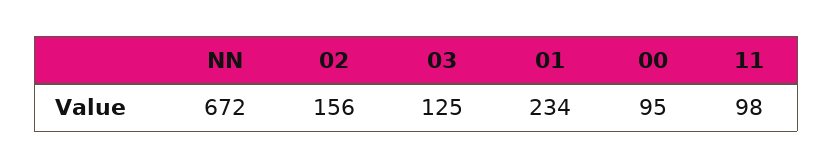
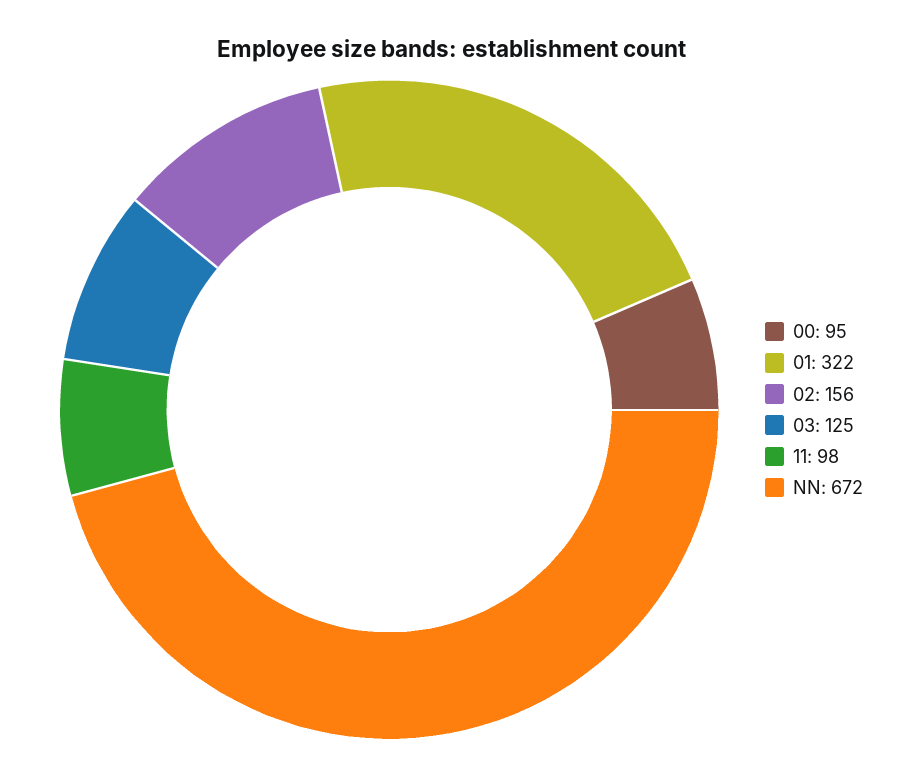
01: 234 -> 322

